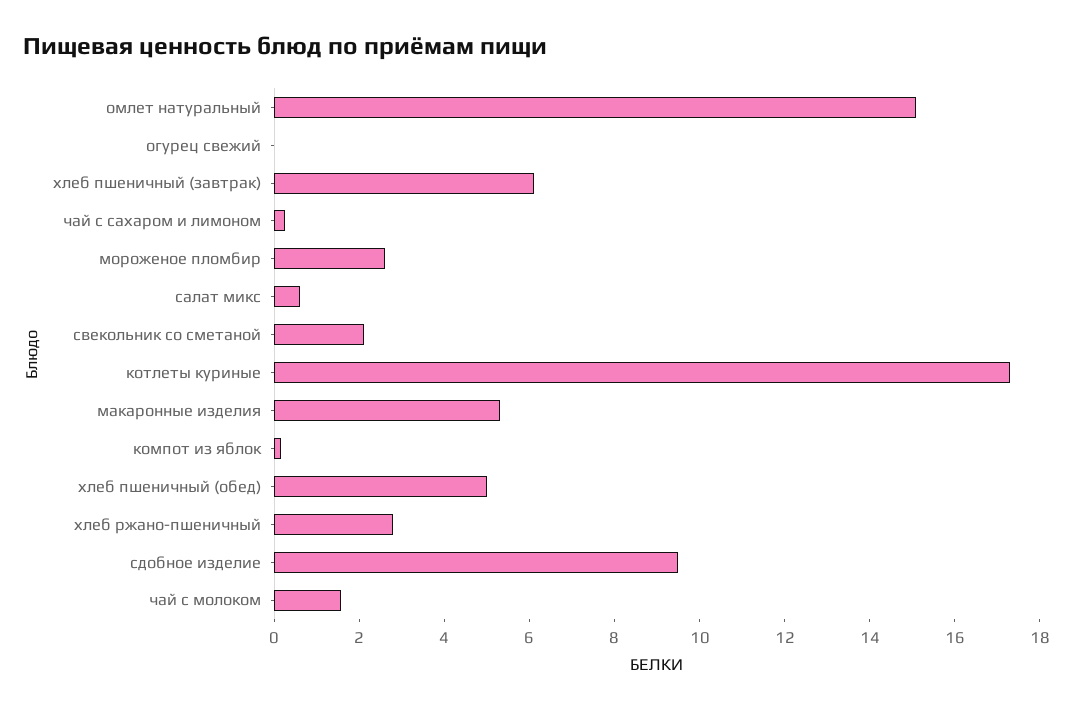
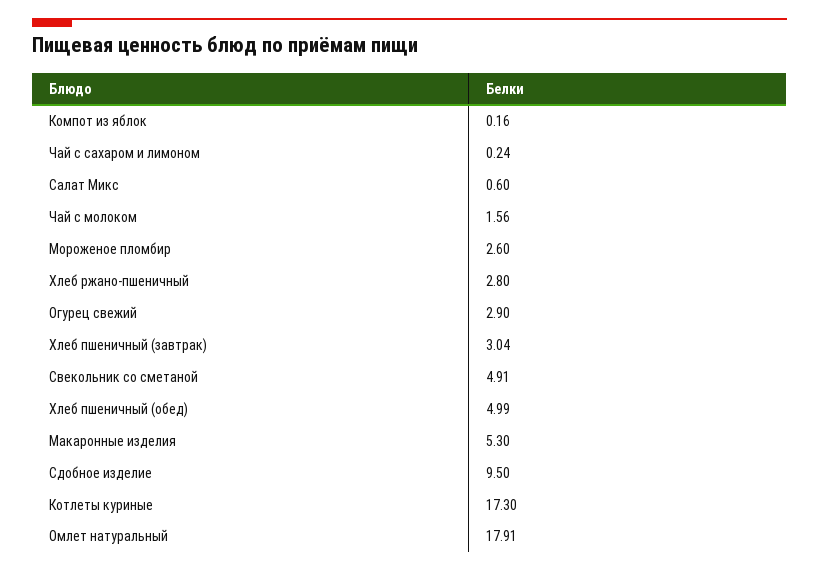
омлет натуральный: 15 -> 17.91
огурец свежий: 0 -> 2.9
хлеб пшеничный (завтрак): 6 -> 3.04
свекольник со сметаной: 2 -> 4.91

